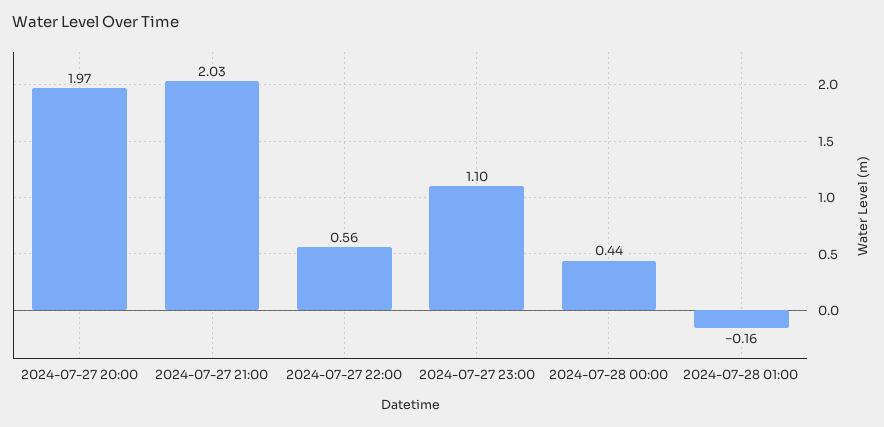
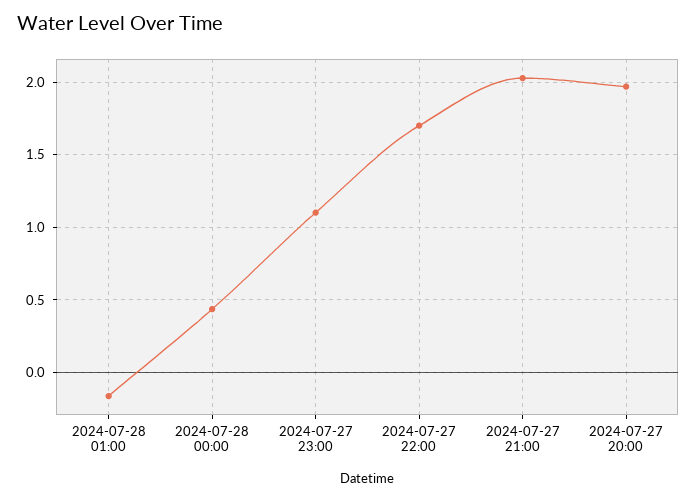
2024-07-27 22:00: 0.56 -> 1.7

